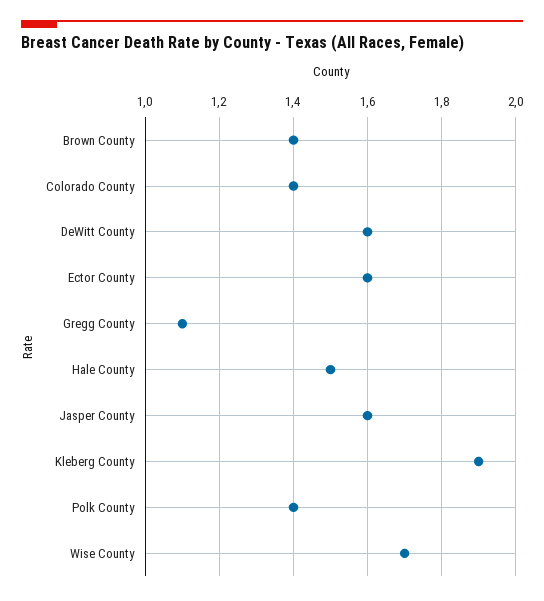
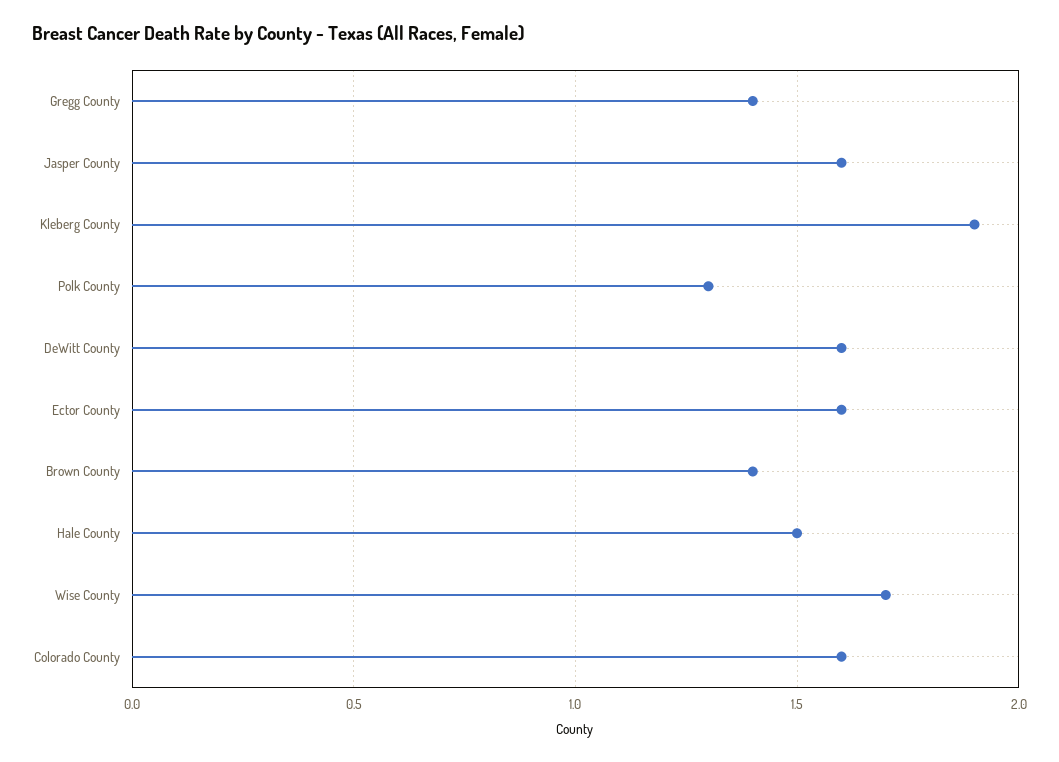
Colorado County: 1.4 -> 1.6
Gregg County: 1.1 -> 1.4
Polk County: 1.4 -> 1.3

